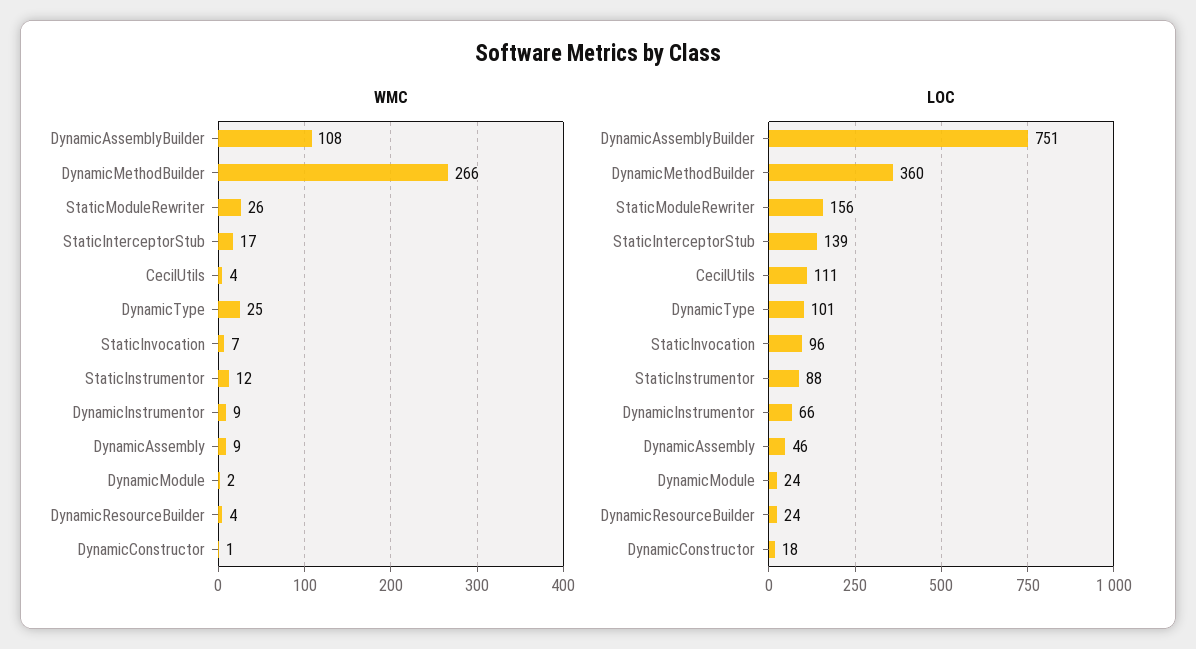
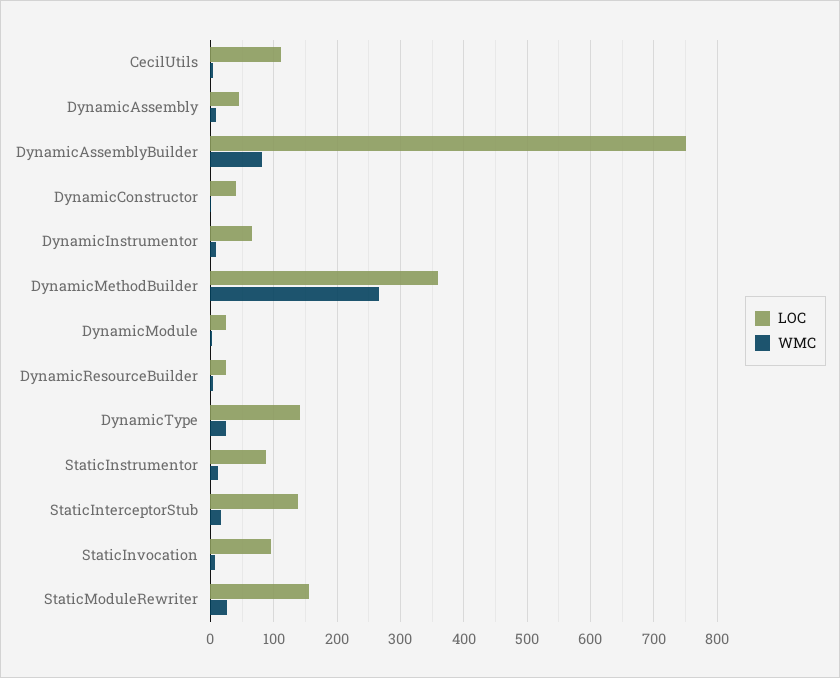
WMC, DynamicAssemblyBuilder: 108 -> 80
LOC, DynamicType: 101 -> 140
LOC, DynamicConstructor: 18 -> 40

